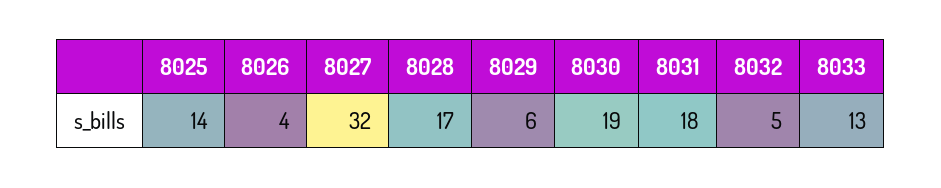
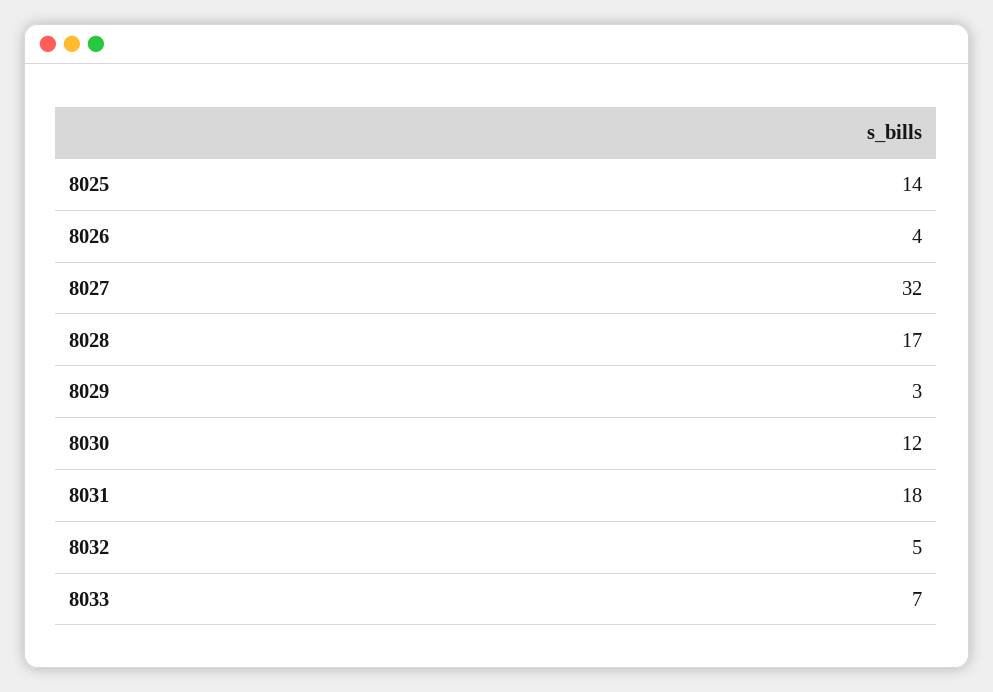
8029: 6 -> 3
8030: 19 -> 12
8033: 13 -> 7

